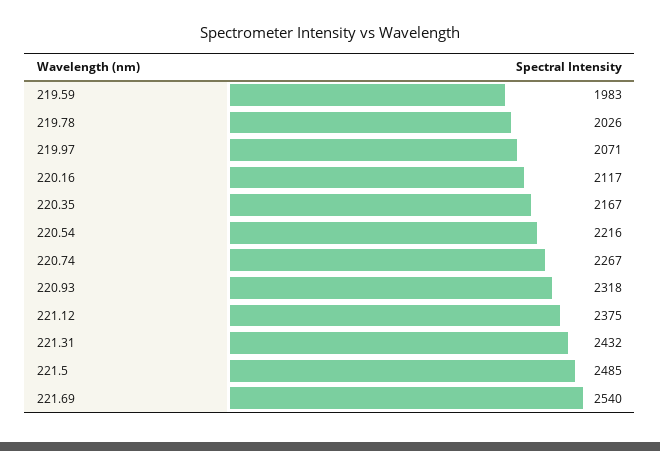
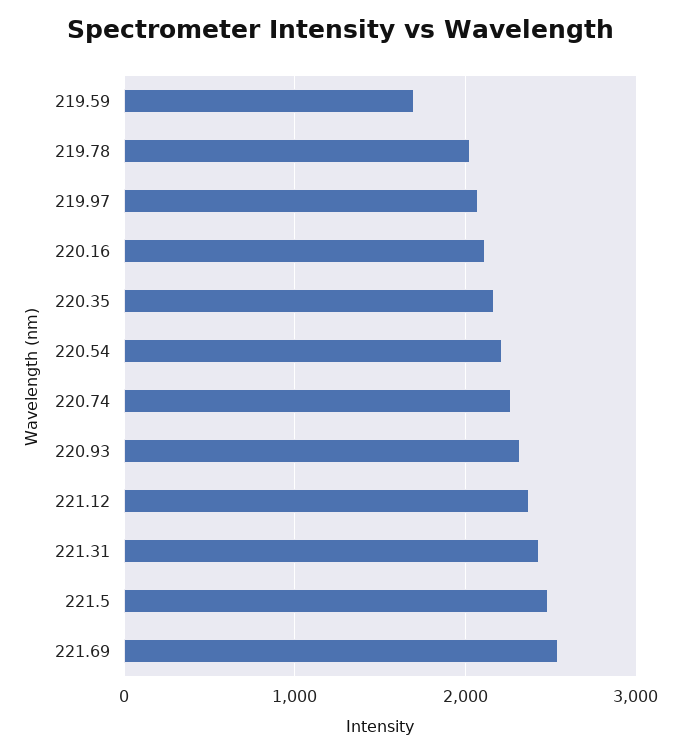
219.59: 1983 -> 1700

